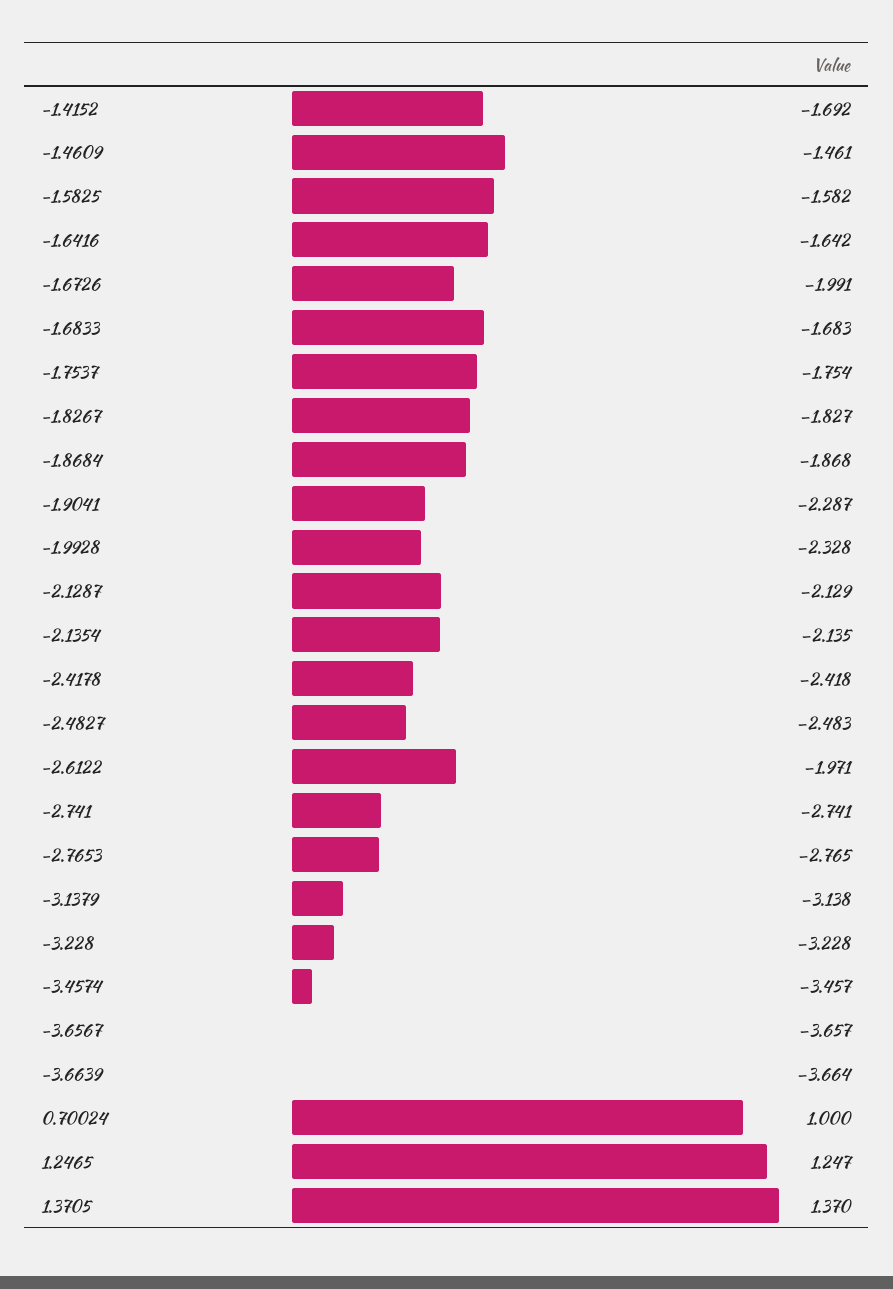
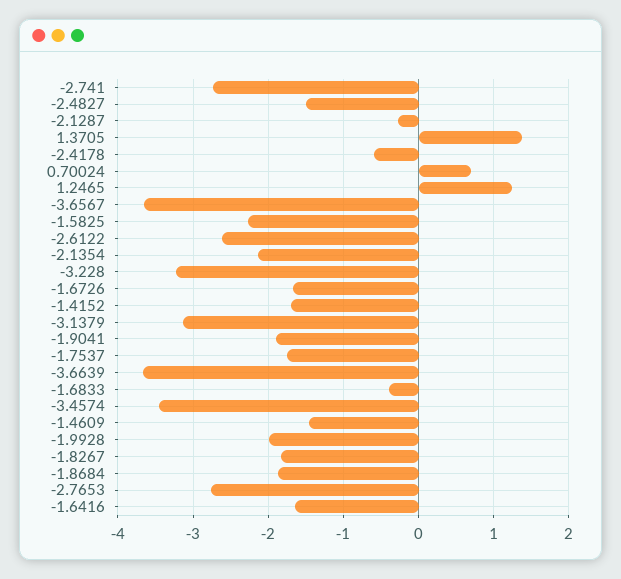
-1.5825: -1.582 -> -2.3
-1.6726: -1.991 -> -1.7
-1.6833: -1.683 -> -0.4
-1.9041: -2.287 -> -1.9
-1.9928: -2.328 -> -2
-2.1287: -2.129 -> -0.3
-2.4178: -2.418 -> -0.6
-2.4827: -2.483 -> -1.5
-2.6122: -1.971 -> -2.6
0.70024: 1 -> 0.7

